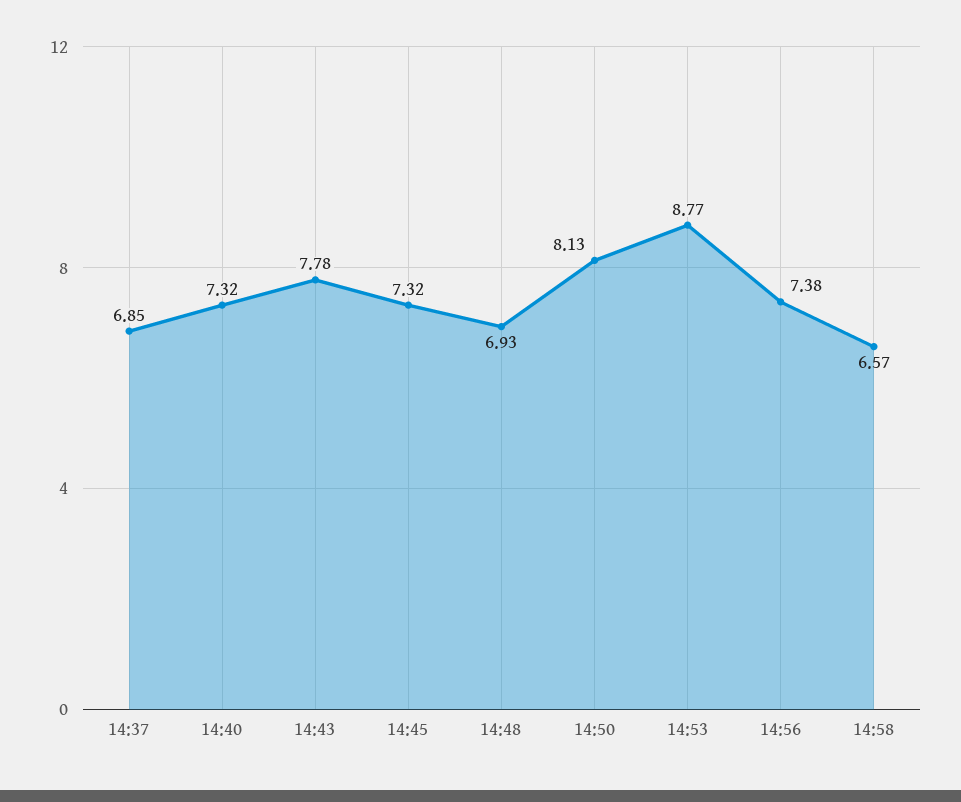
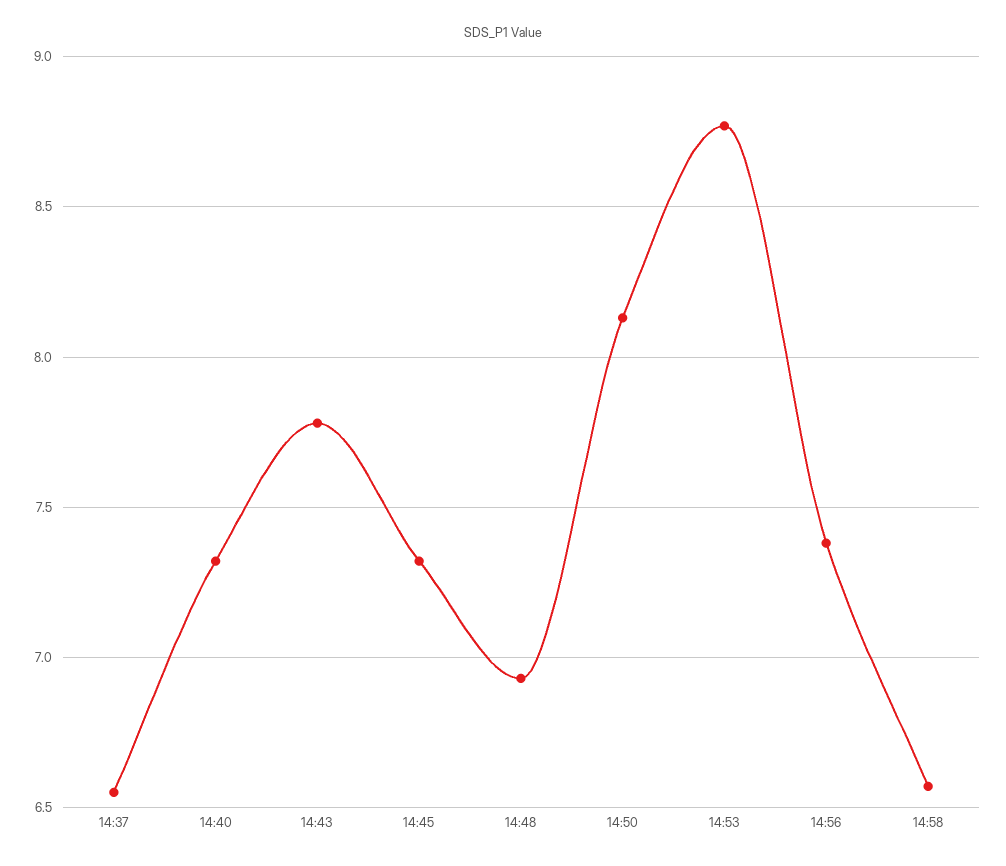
14:37: 6.85 -> 6.55

